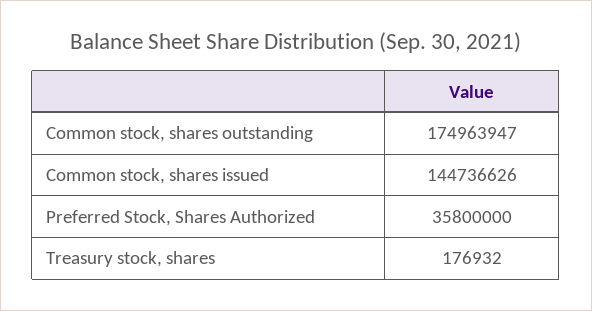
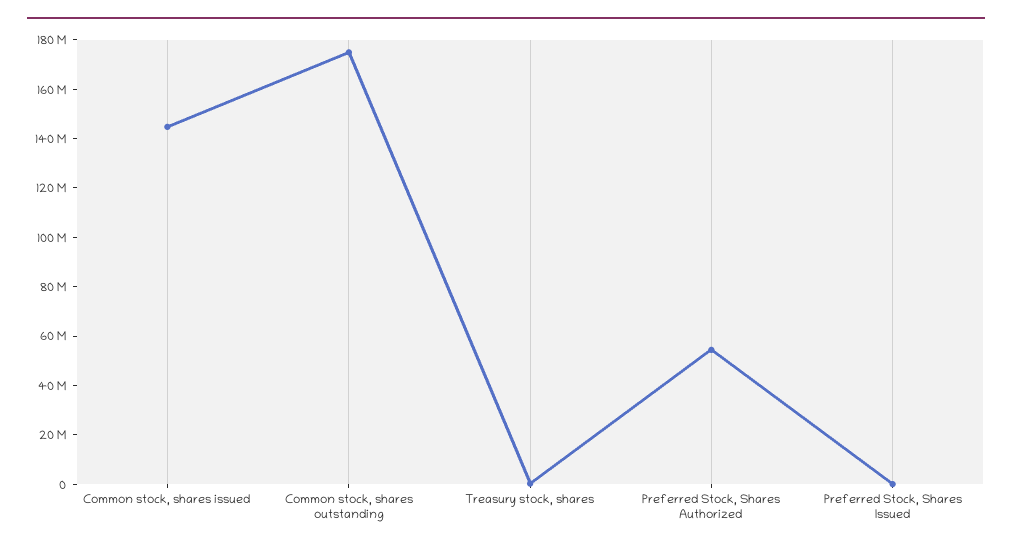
Preferred Stock, Shares Authorized: 35800000 -> 55000000
Preferred Stock, Shares Issued: none -> 0

